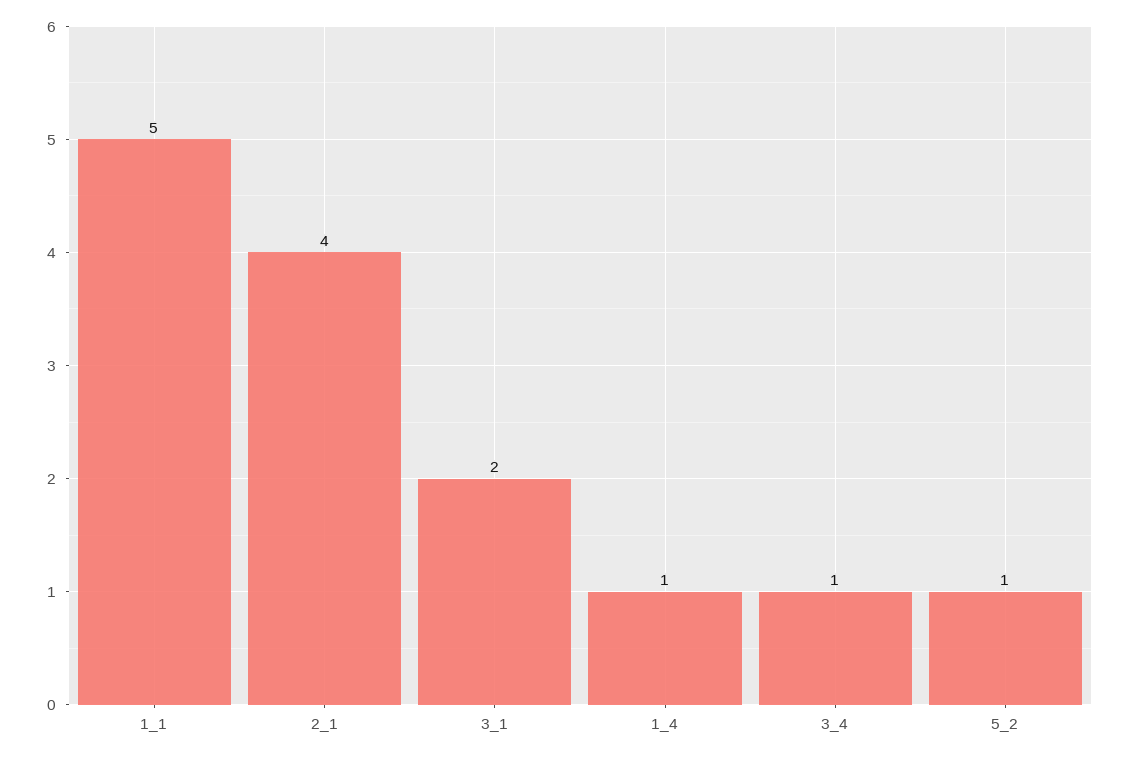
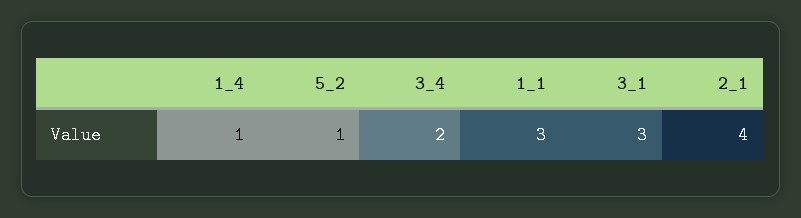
1_1: 5 -> 3
3_1: 2 -> 3
3_4: 1 -> 2

